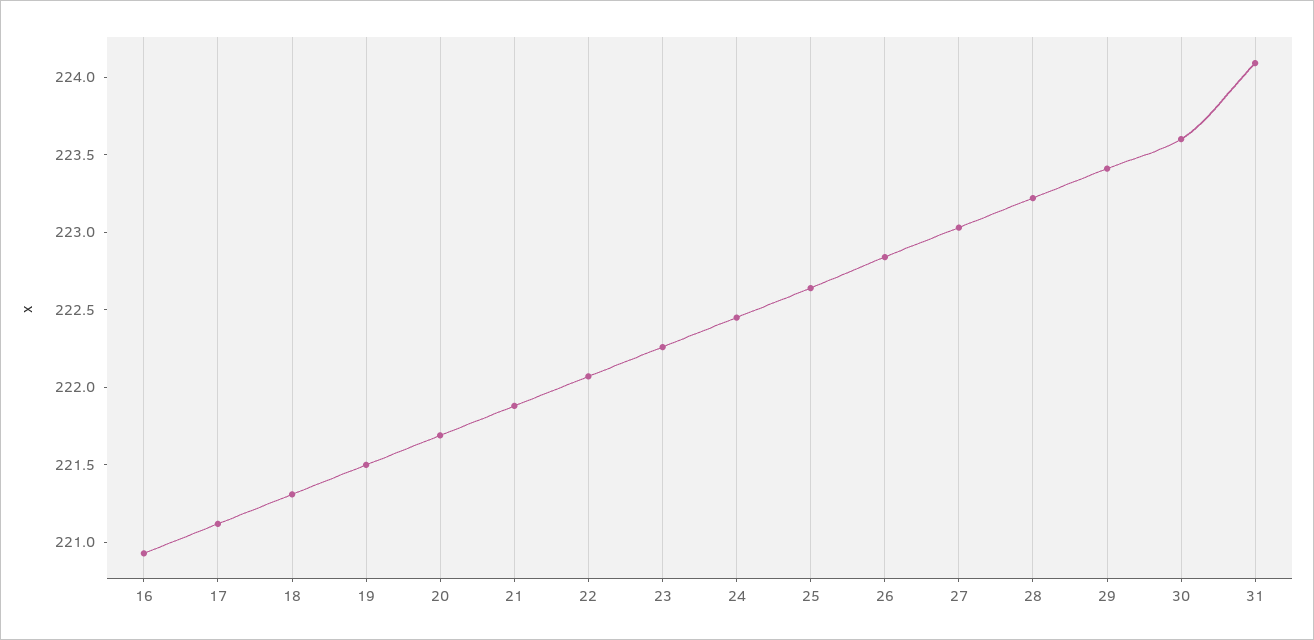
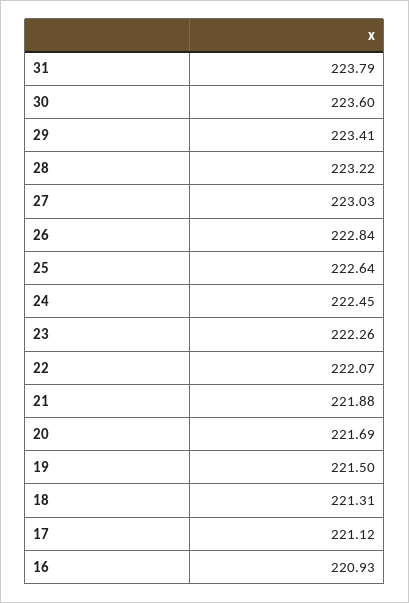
31: 224.1 -> 223.79

